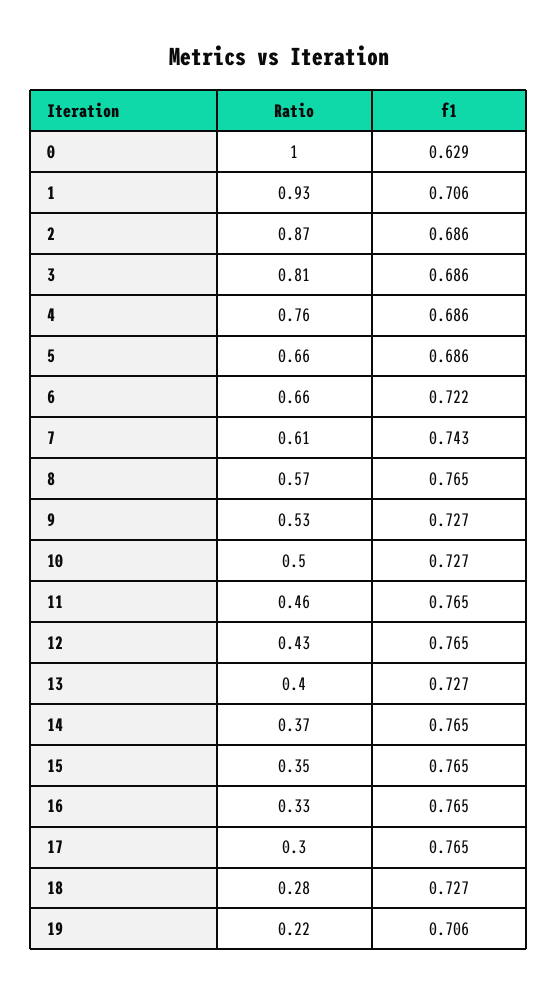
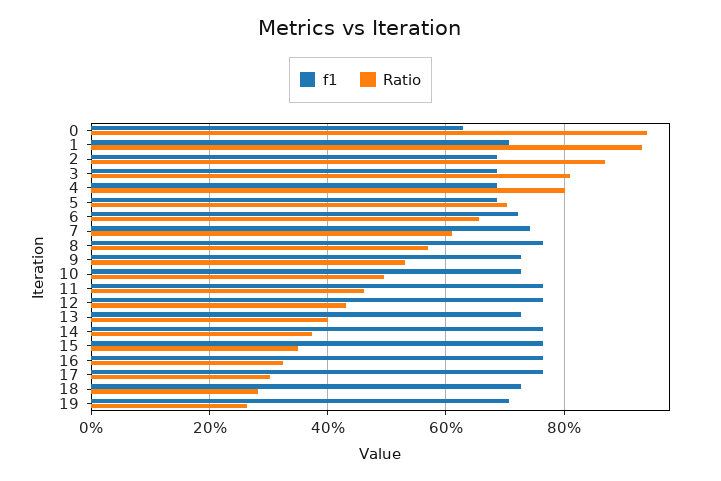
Ratio, 0: 1 -> 0.94
Ratio, 4: 0.76 -> 0.8
Ratio, 5: 0.66 -> 0.7
Ratio, 19: 0.22 -> 0.26

